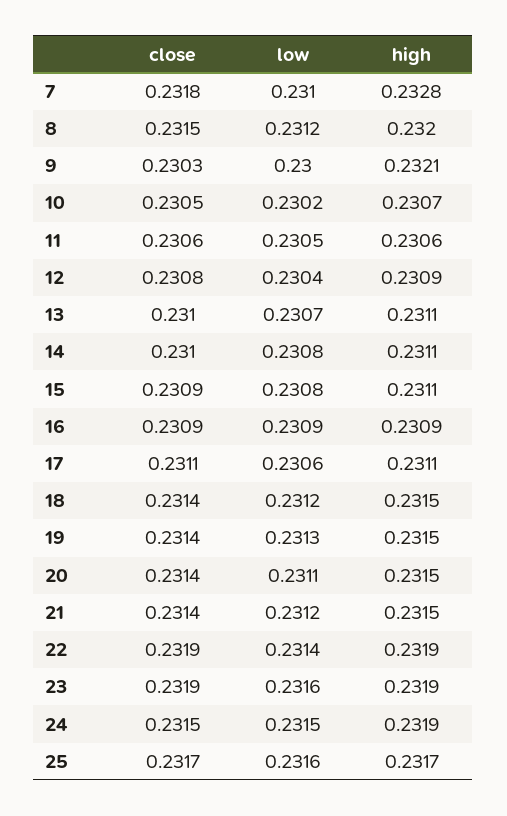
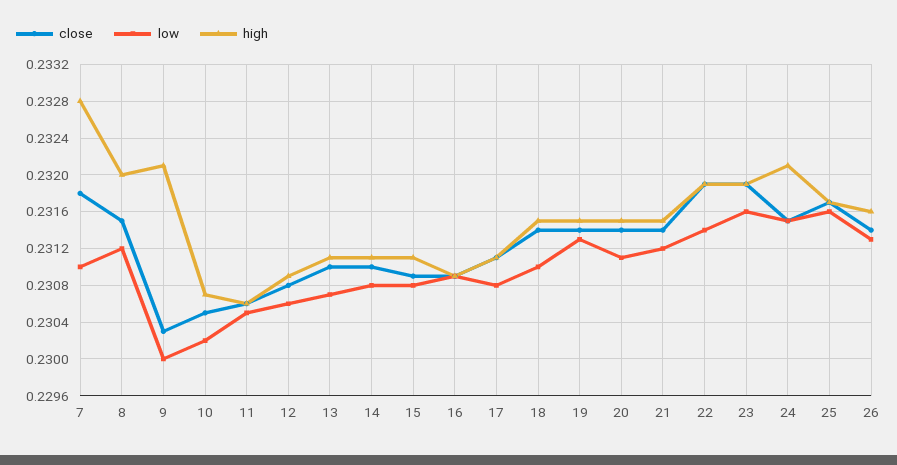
low, 12: 0.2304 -> 0.2306
low, 17: 0.2306 -> 0.2308
low, 18: 0.2312 -> 0.231
high, 24: 0.2319 -> 0.2321
close, 26: none -> 0.2314
low, 26: none -> 0.2313
high, 26: none -> 0.2316

